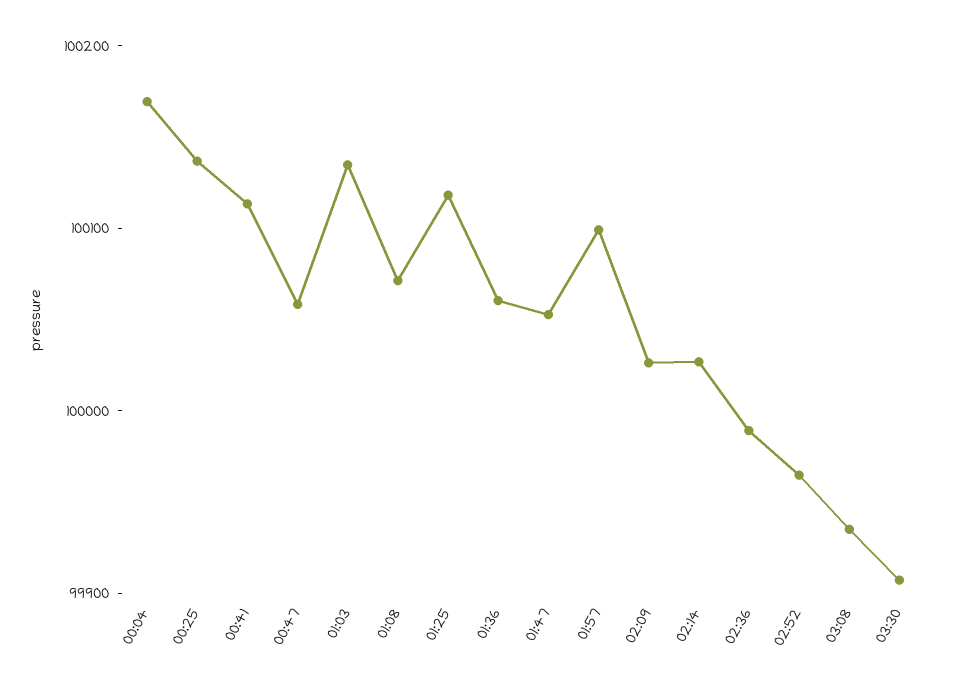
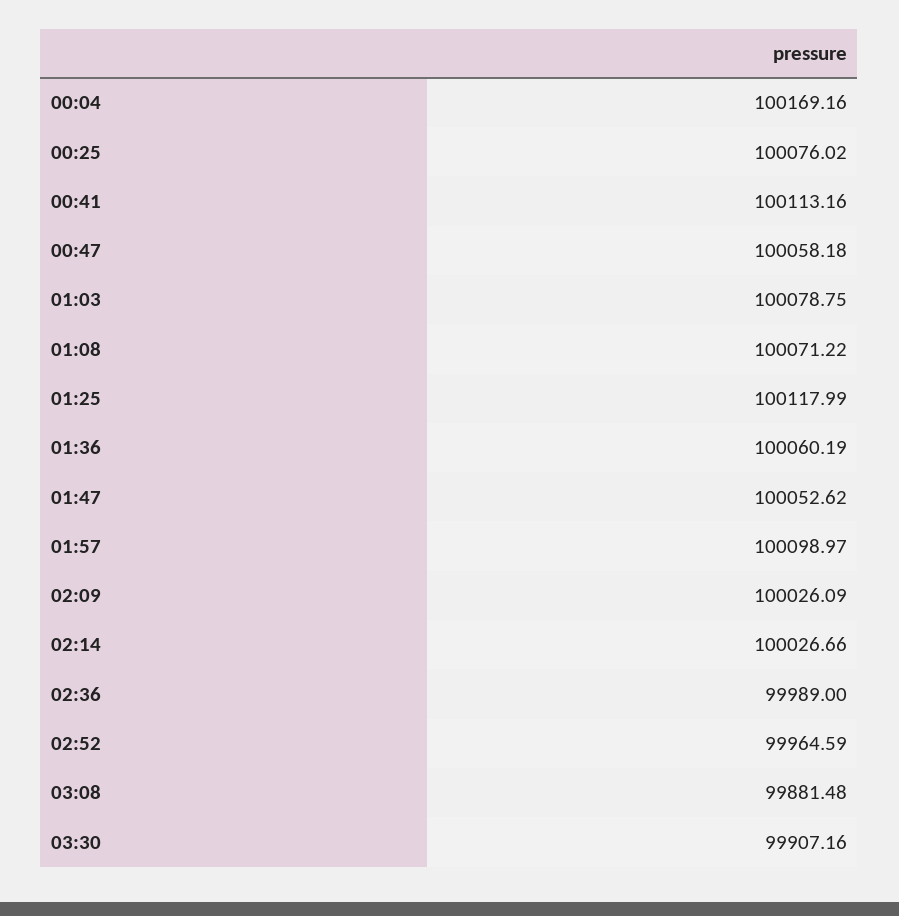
00:25: 100140 -> 100076.02
01:03: 100140 -> 100078.75
03:08: 99940 -> 99881.48

